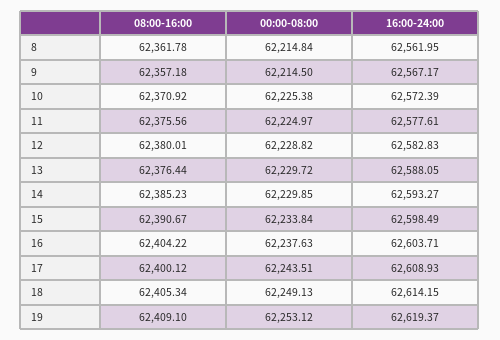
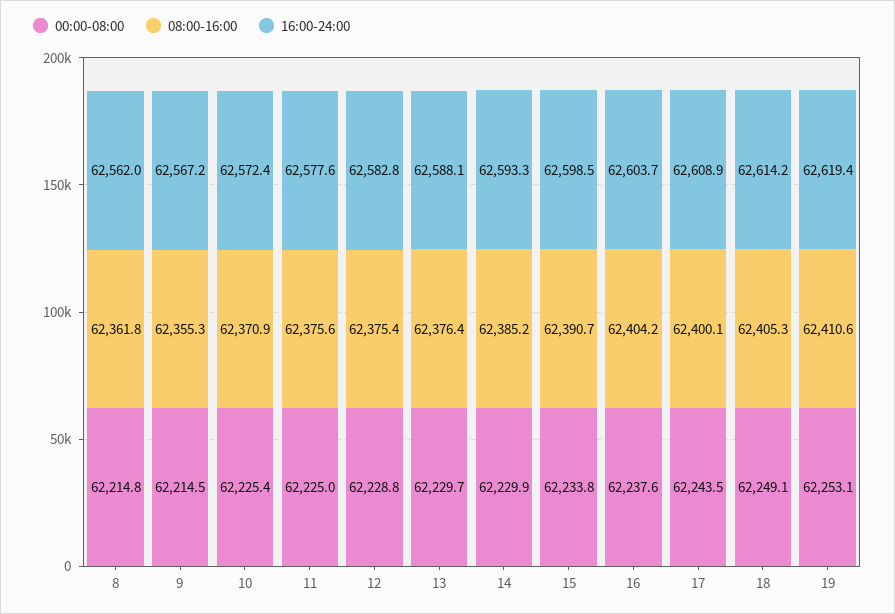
08:00-16:00, 9: 62357.18 -> 62355.3
08:00-16:00, 12: 62380.01 -> 62375.4
08:00-16:00, 19: 62409.1 -> 62410.6

